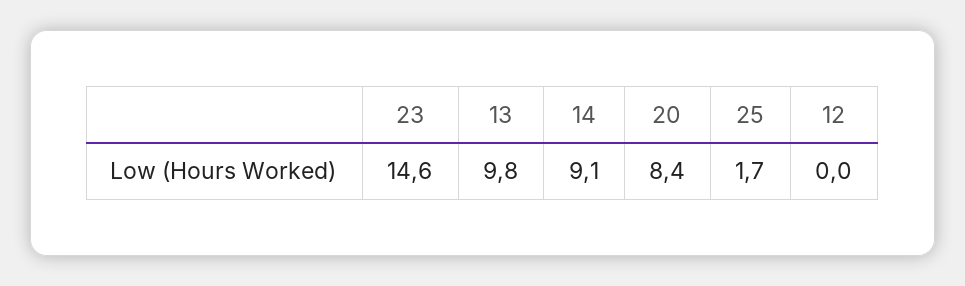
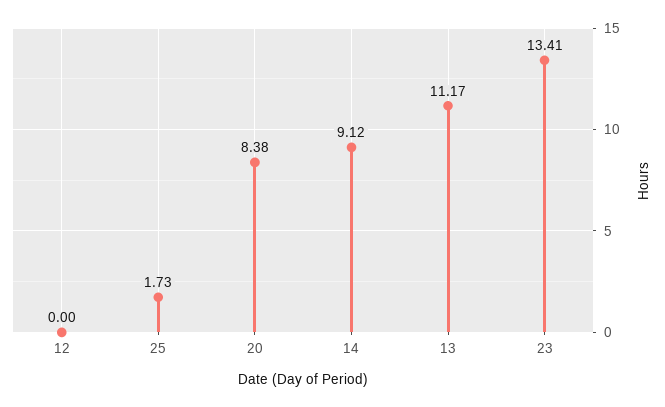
23: 14.6 -> 13.41
13: 9.8 -> 11.17

